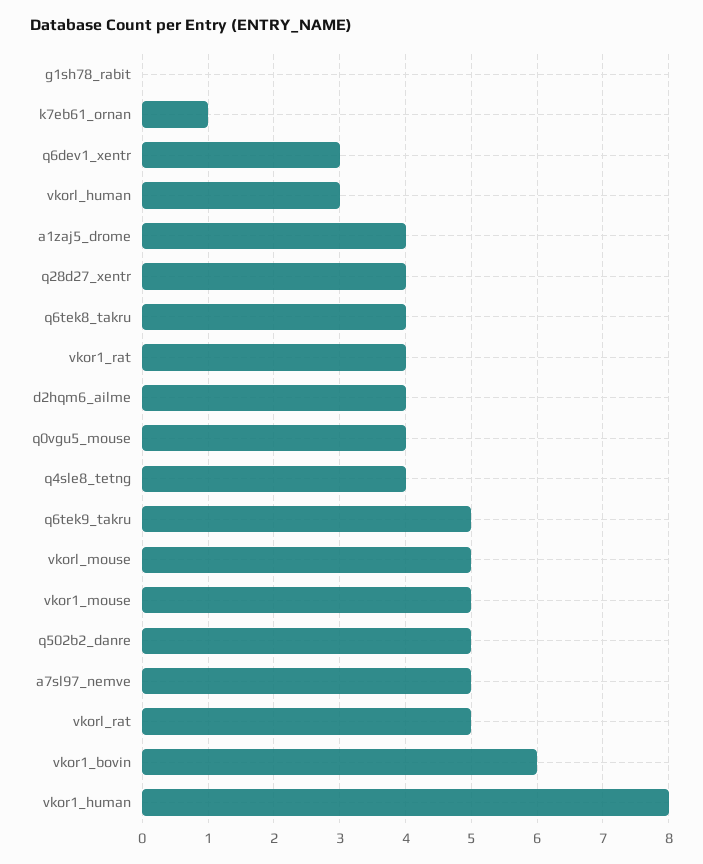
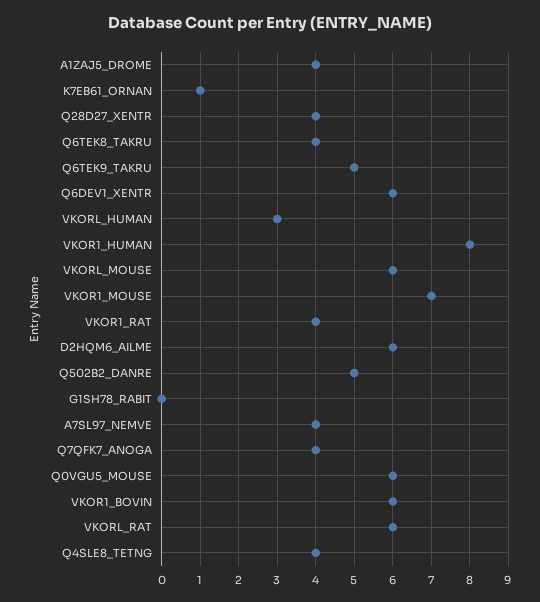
q6dev1_xentr: 3 -> 6
d2hqm6_ailme: 4 -> 6
q0vgu5_mouse: 4 -> 6
vkorl_mouse: 5 -> 6
vkor1_mouse: 5 -> 7
a7sl97_nemve: 5 -> 4
vkorl_rat: 5 -> 6
Q7QFK7_ANOGA: none -> 4

